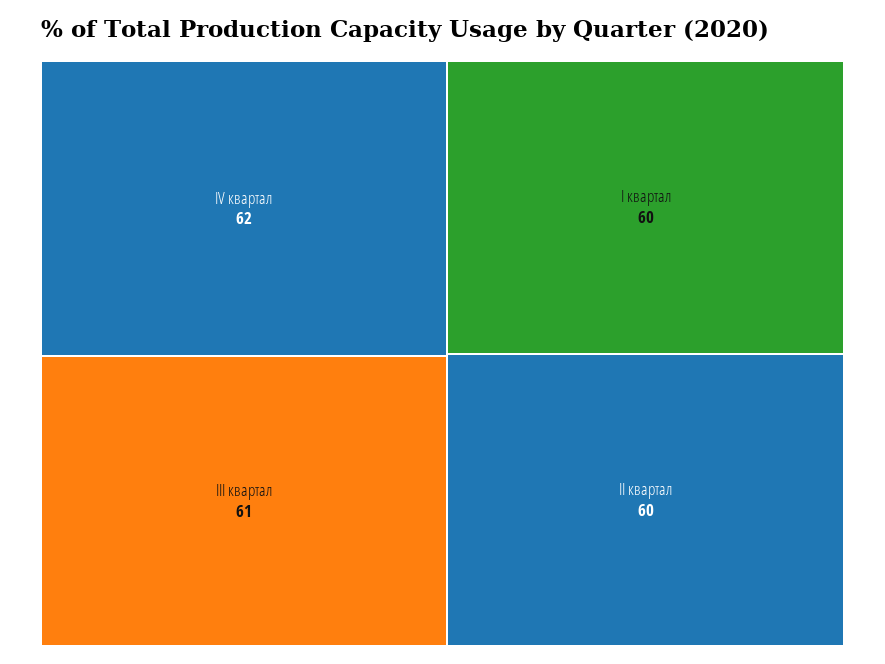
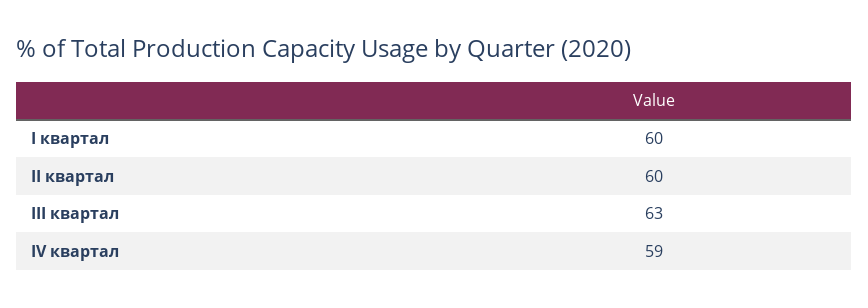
IV квартал: 62 -> 59
III квартал: 61 -> 63

